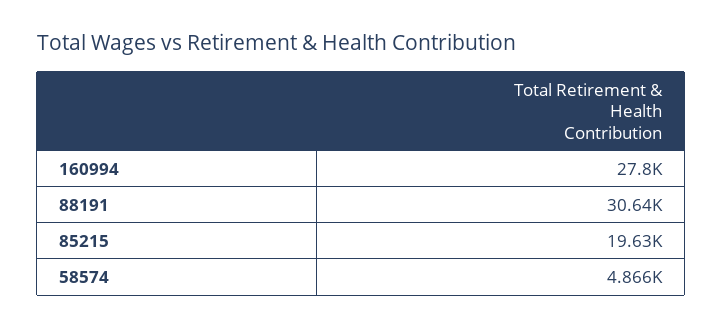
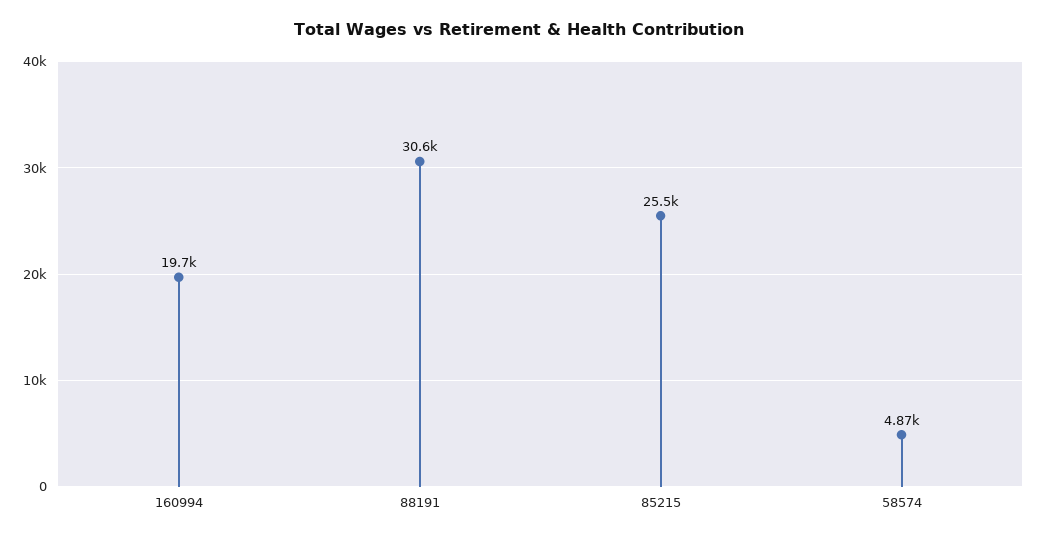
160994: 27800 -> 19700
85215: 19630 -> 25500

